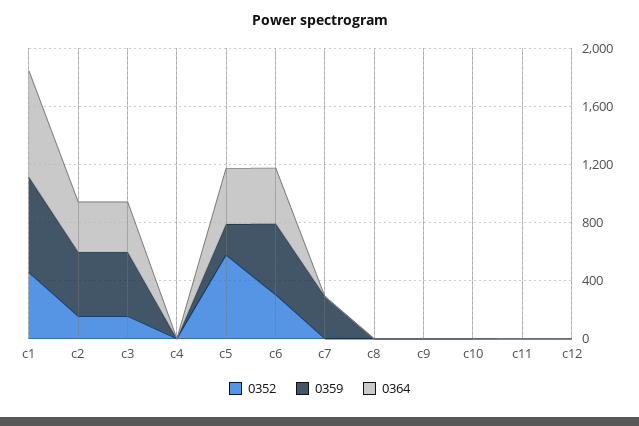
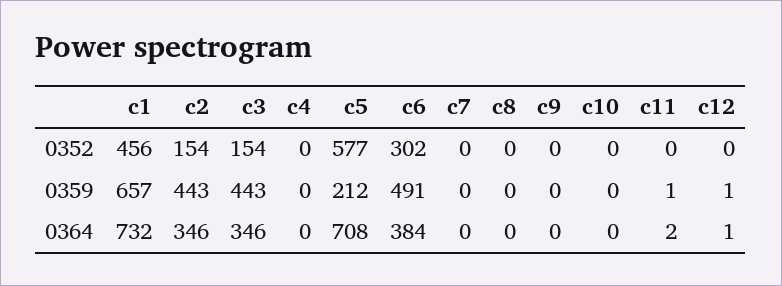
0364, c5: 400 -> 708
0359, c7: 300 -> 0

